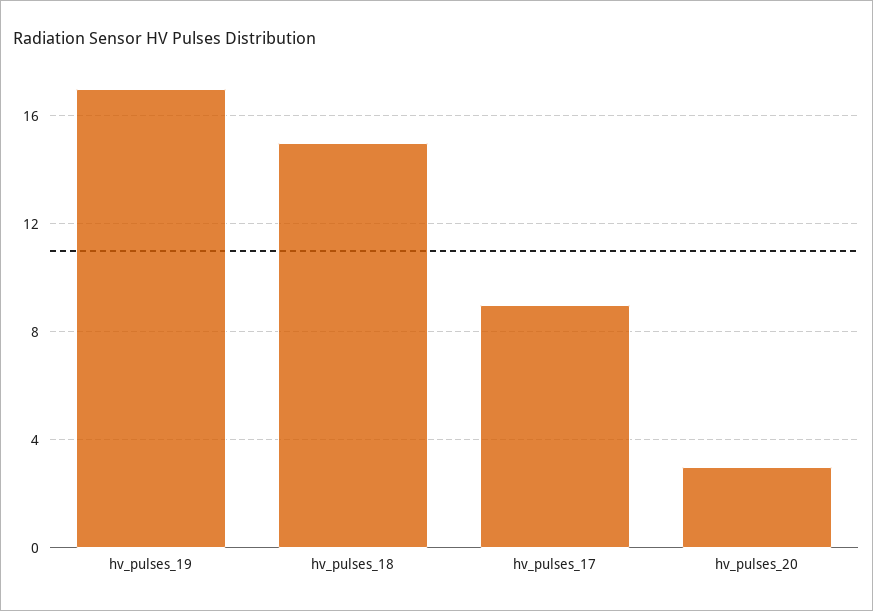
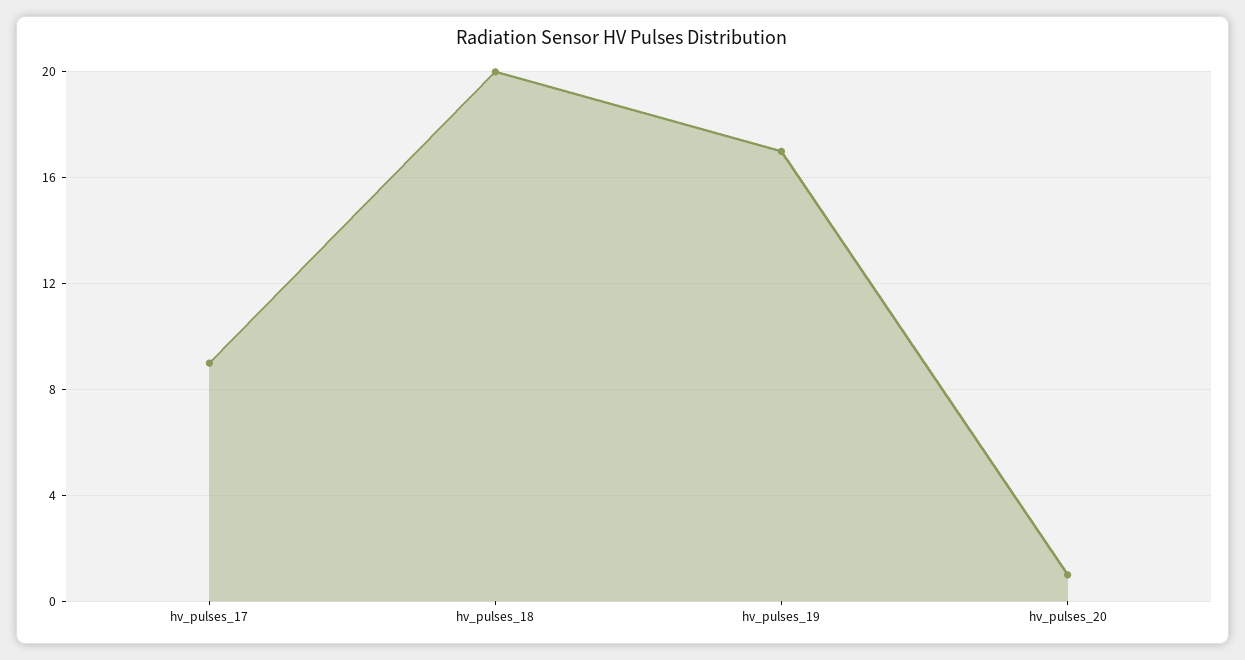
hv_pulses_18: 15 -> 20
hv_pulses_20: 3 -> 1

